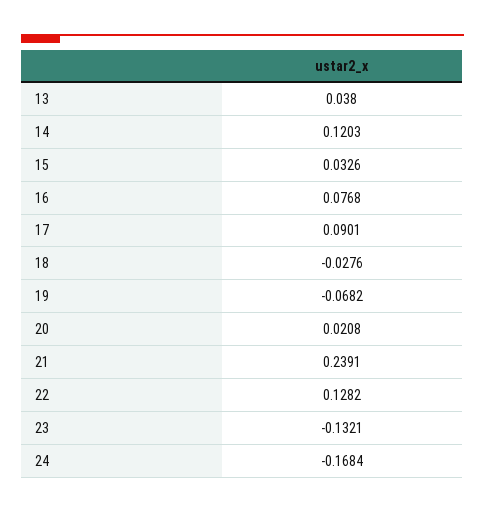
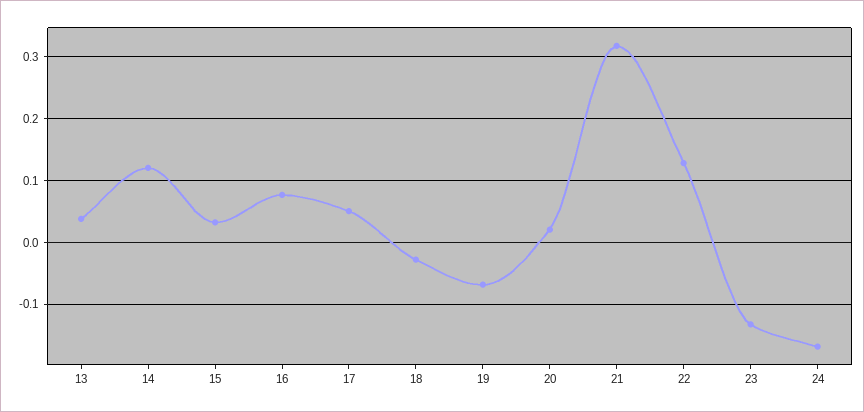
17: 0.0901 -> 0.05
21: 0.2391 -> 0.32

